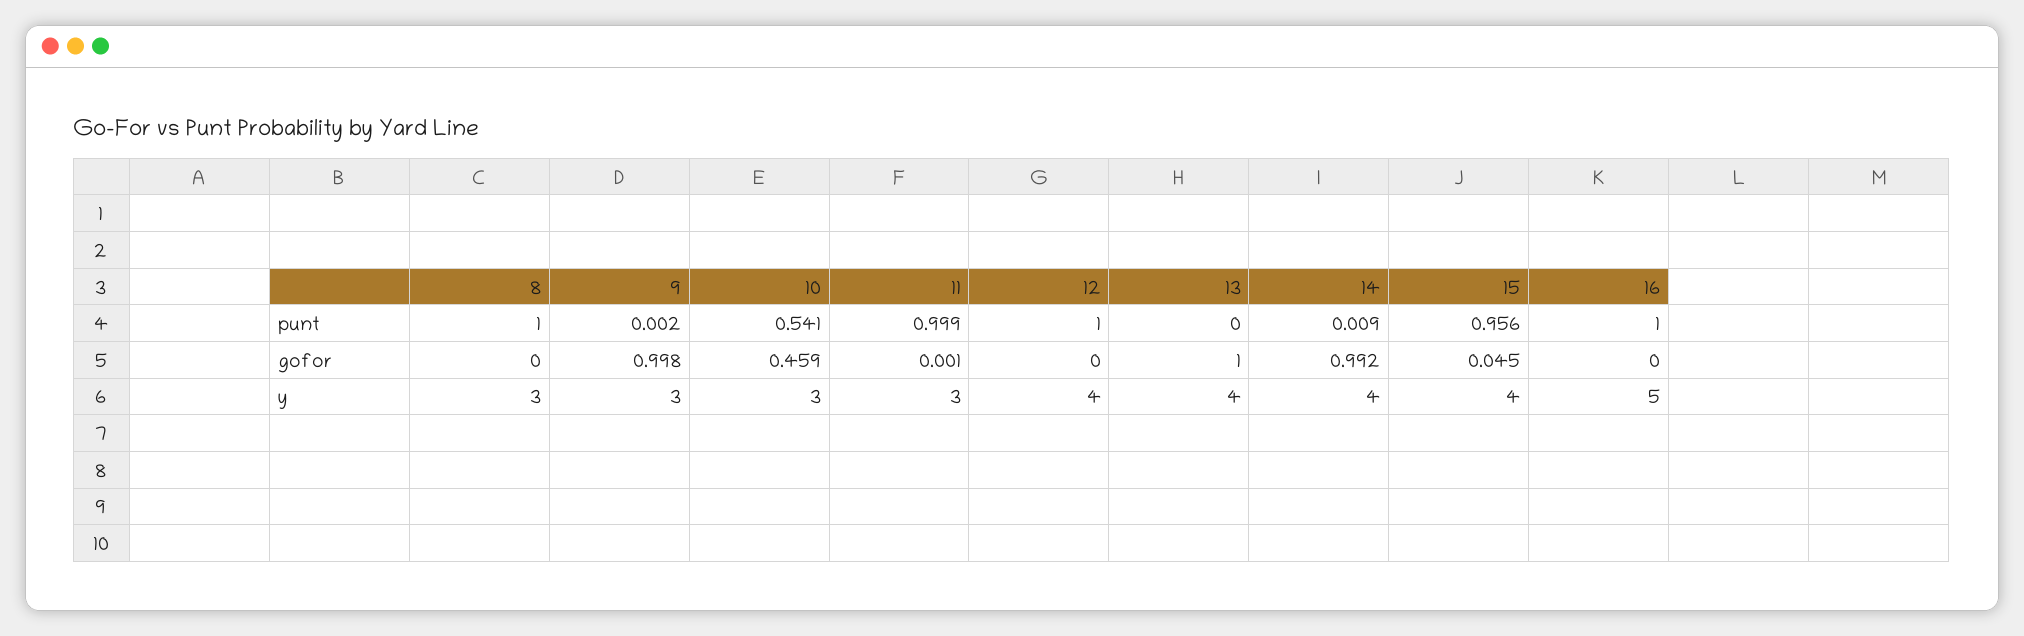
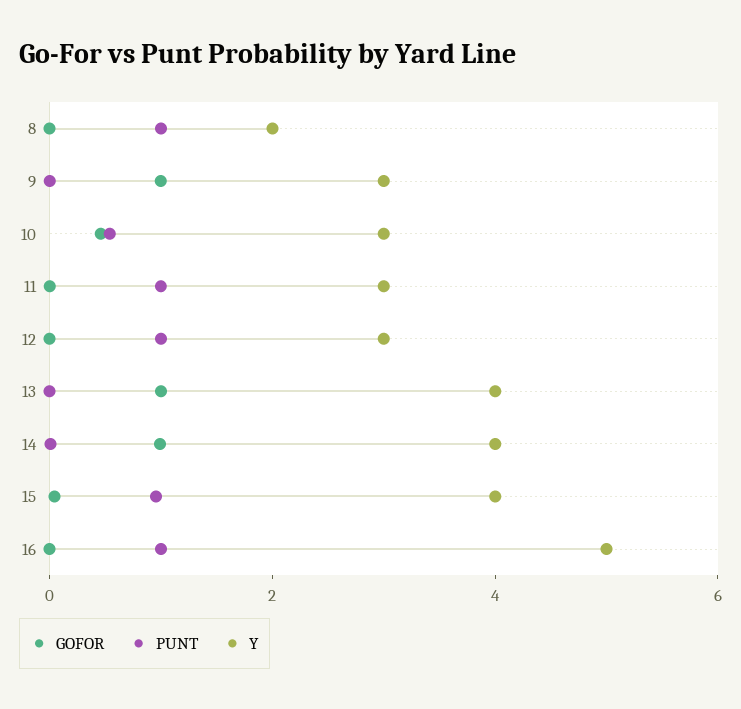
y, 8: 3 -> 2
y, 12: 4 -> 3

